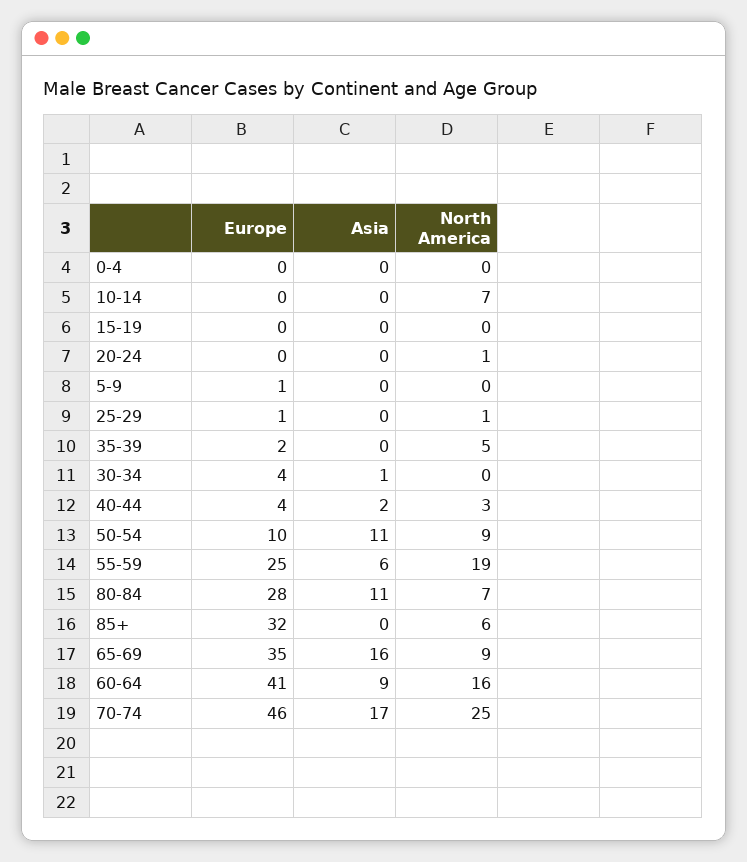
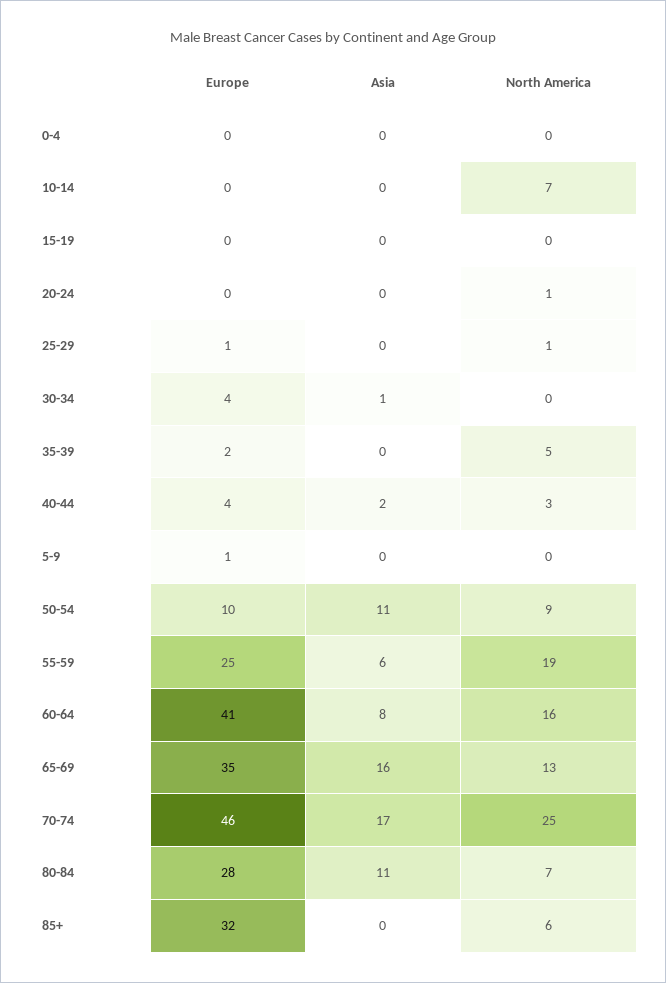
North America, 65-69: 9 -> 13
Asia, 60-64: 9 -> 8

